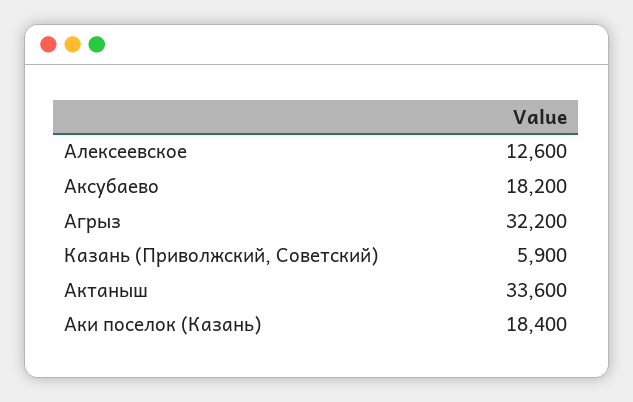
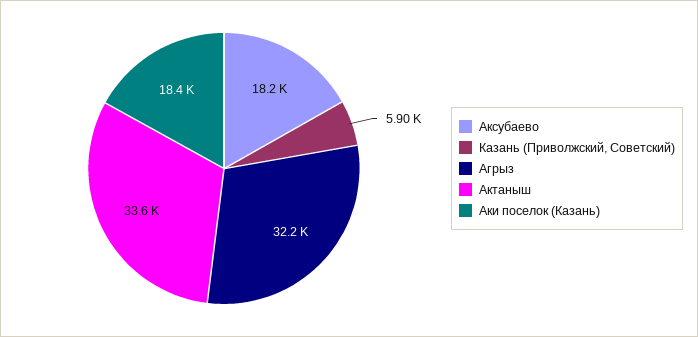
Алексеевское: 12600 -> none

